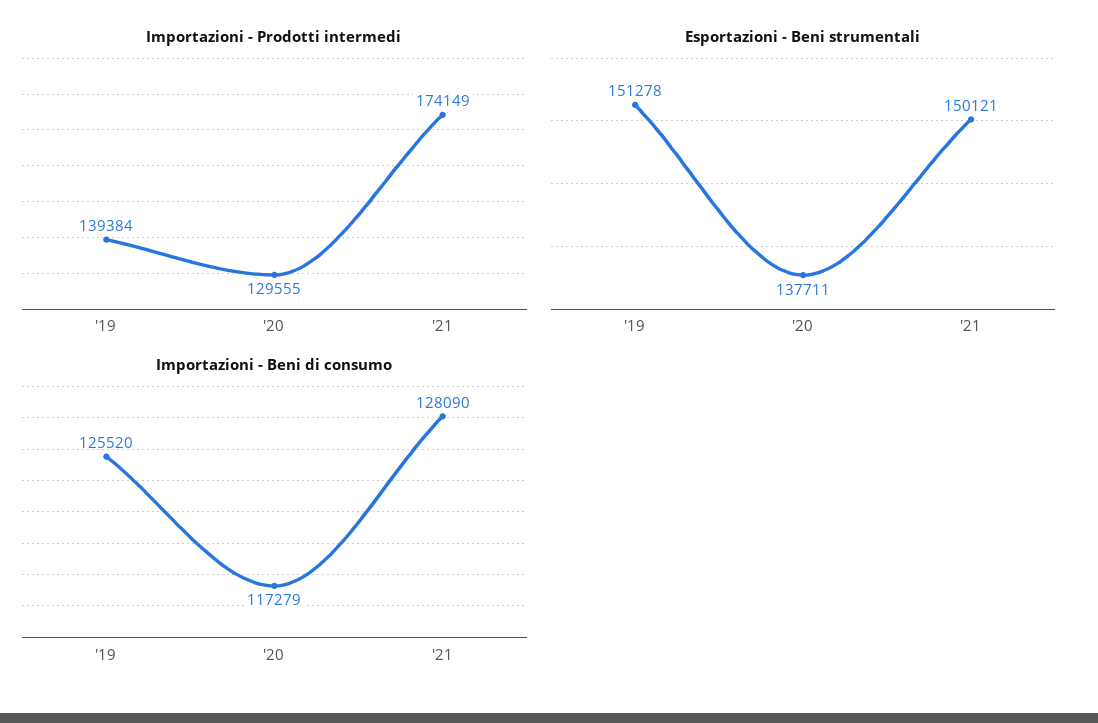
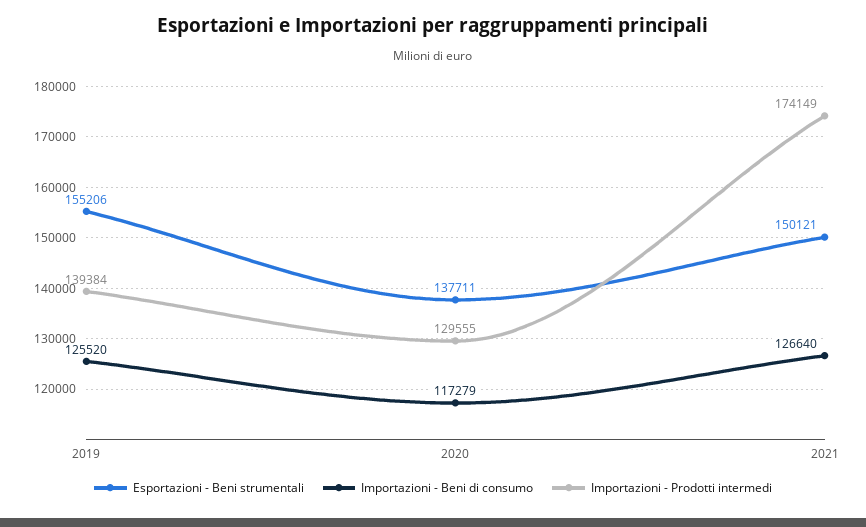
Esportazioni - Beni strumentali, '19: 151278 -> 155206
Importazioni - Beni di consumo, '21: 128090 -> 126640

